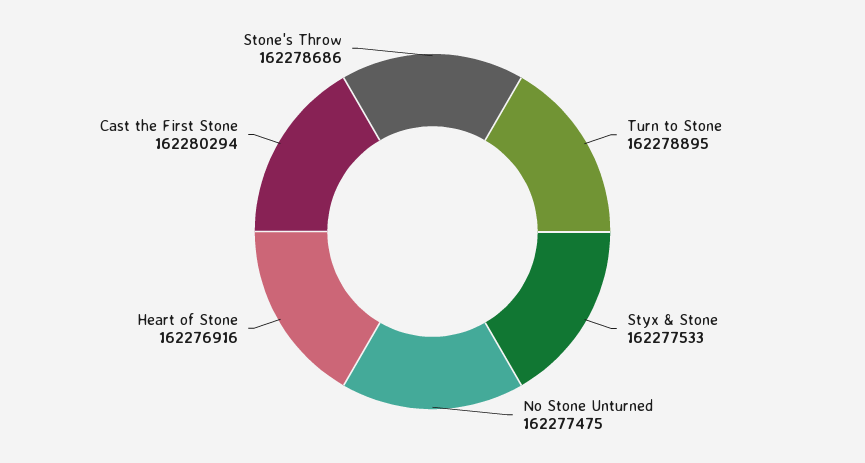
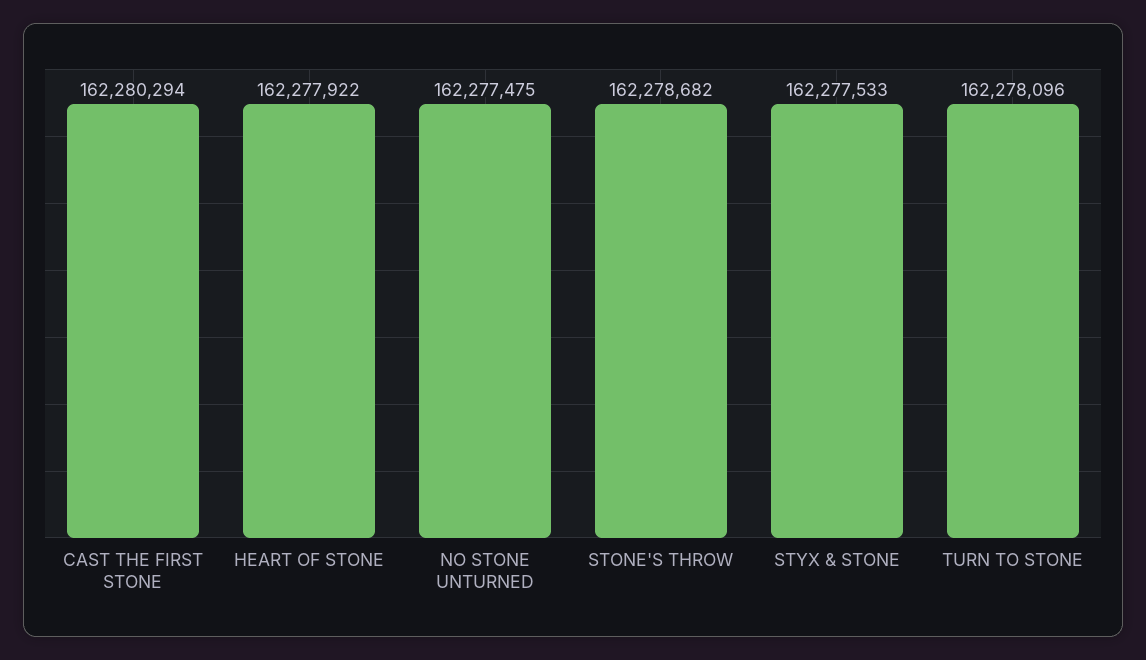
Turn to Stone: 162278895 -> 162278096
Heart of Stone: 162276916 -> 162277922
Stone's Throw: 162278686 -> 162278682

